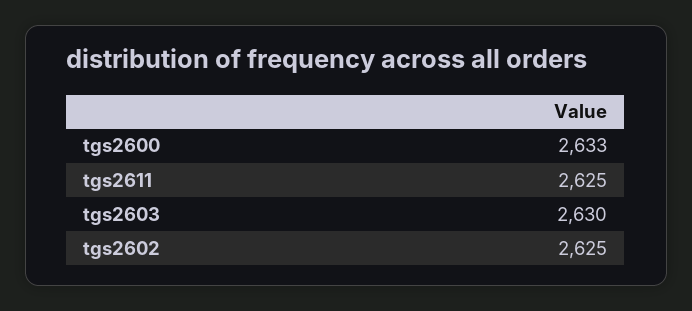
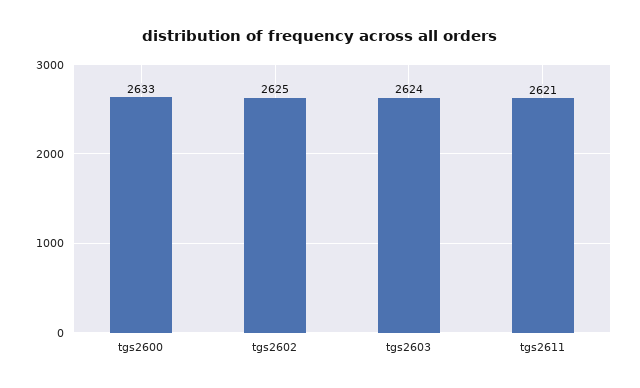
tgs2611: 2625 -> 2621
tgs2603: 2630 -> 2624

